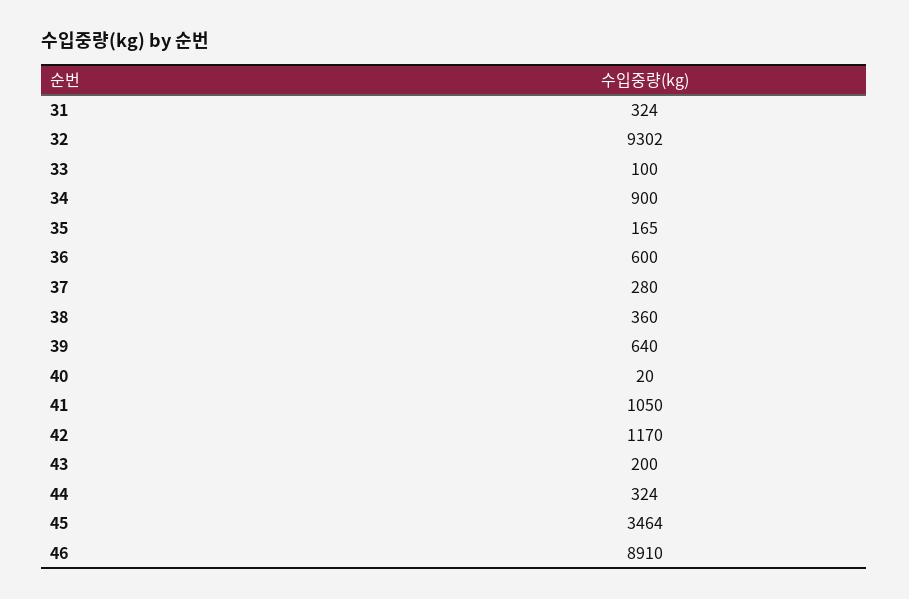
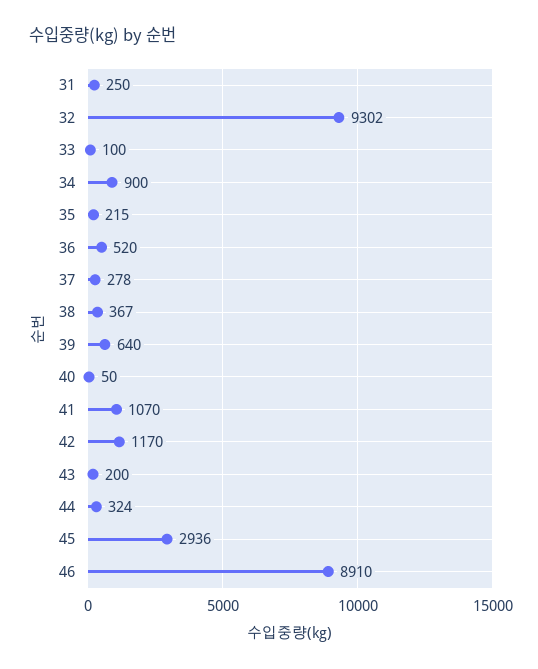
31: 324 -> 250
35: 165 -> 215
36: 600 -> 520
37: 280 -> 278
38: 360 -> 367
40: 20 -> 50
41: 1050 -> 1070
45: 3464 -> 2936

